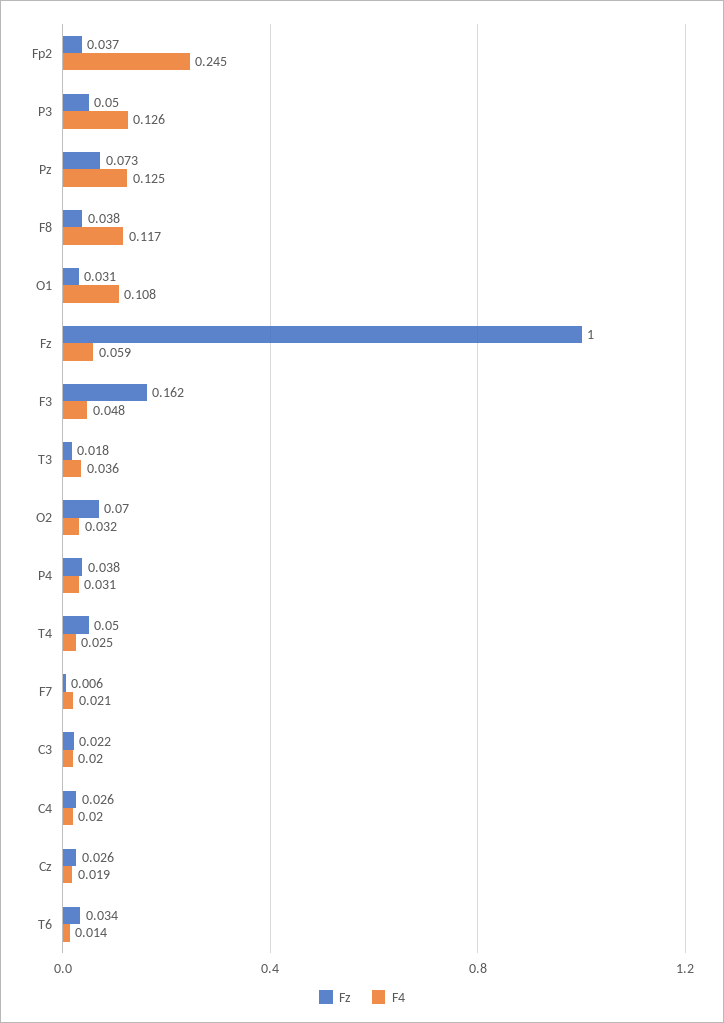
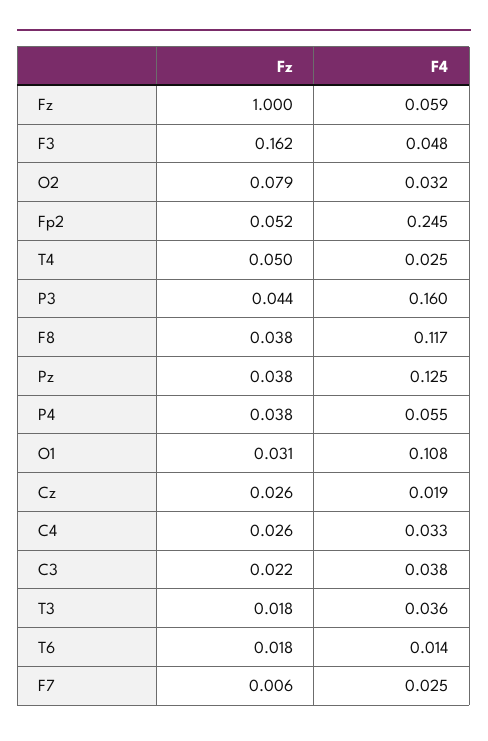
Fz, Fp2: 0.037 -> 0.052
Fz, P3: 0.05 -> 0.044
F4, P3: 0.126 -> 0.16
Fz, Pz: 0.073 -> 0.038
Fz, O2: 0.07 -> 0.079
F4, P4: 0.031 -> 0.055
F4, F7: 0.021 -> 0.025
F4, C3: 0.02 -> 0.038
F4, C4: 0.02 -> 0.033
Fz, T6: 0.034 -> 0.018

